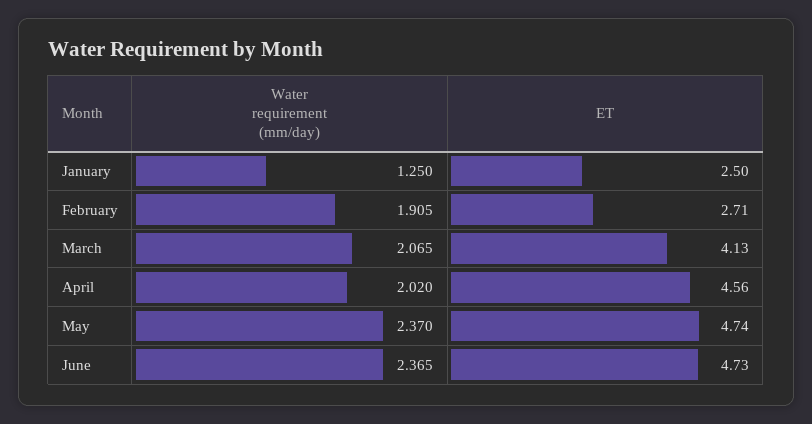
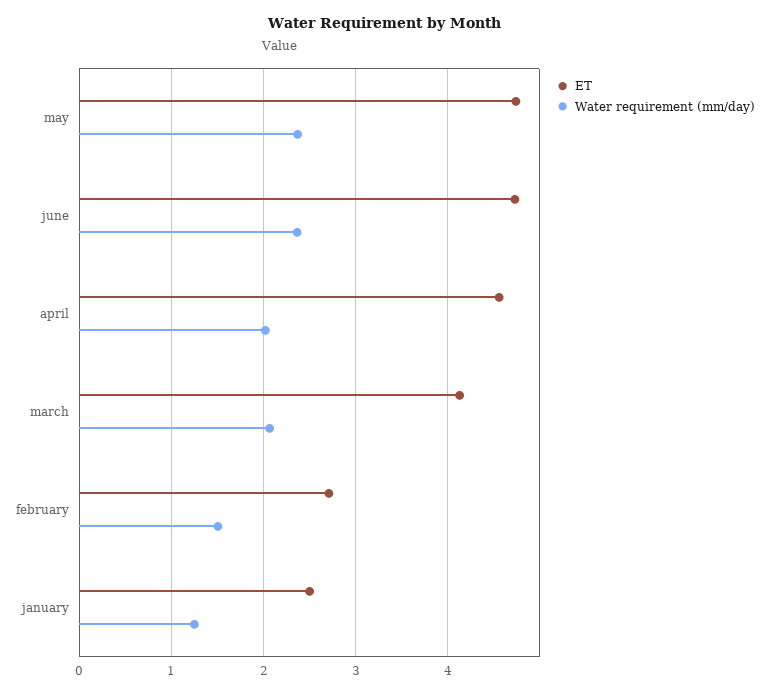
Water requirement (mm/day), February: 1.905 -> 1.5

